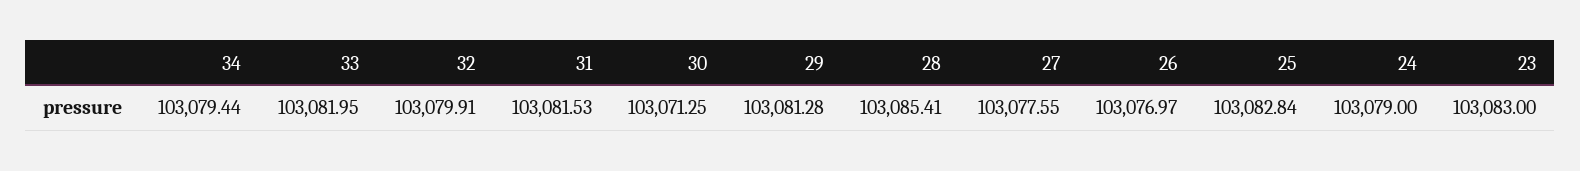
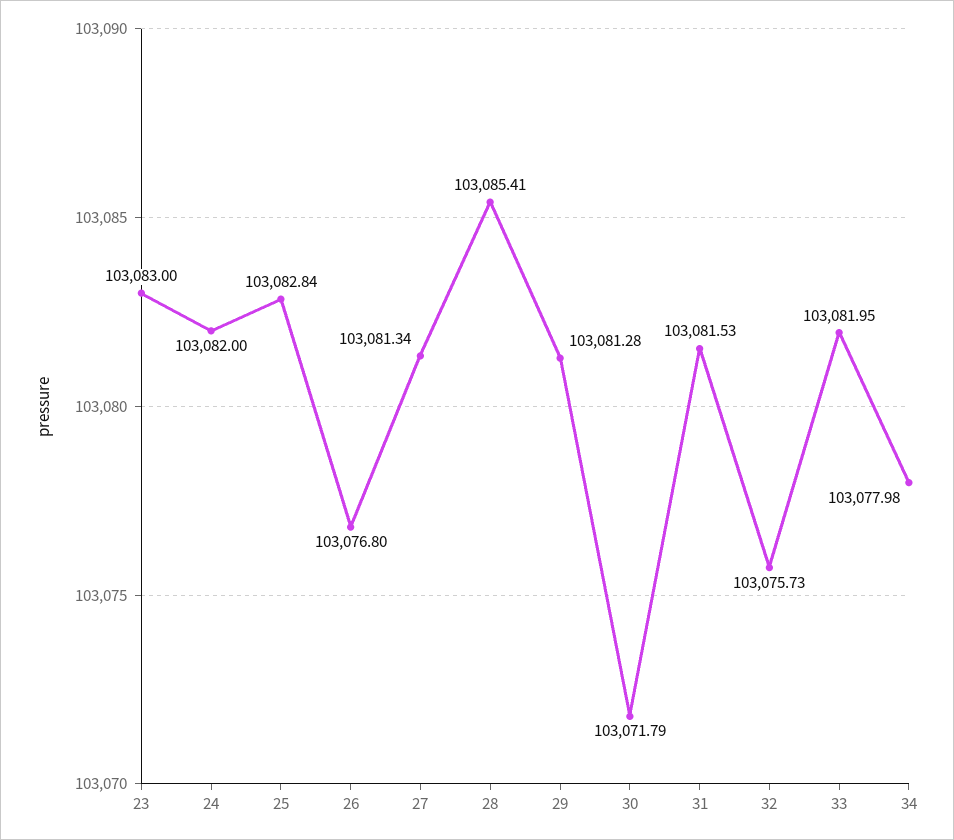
34: 103079.44 -> 103077.98
32: 103079.91 -> 103075.73
30: 103071.25 -> 103071.79
27: 103077.55 -> 103081.34
26: 103076.97 -> 103076.8
24: 103079 -> 103082

